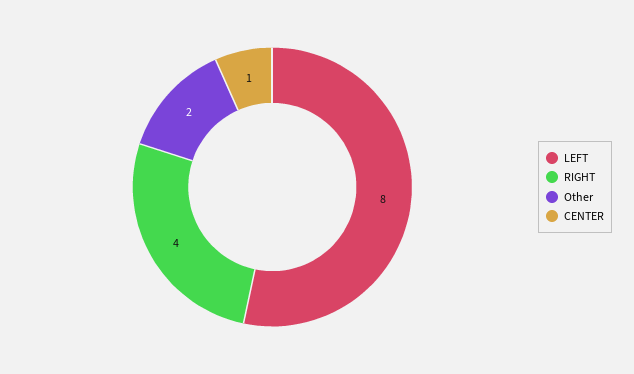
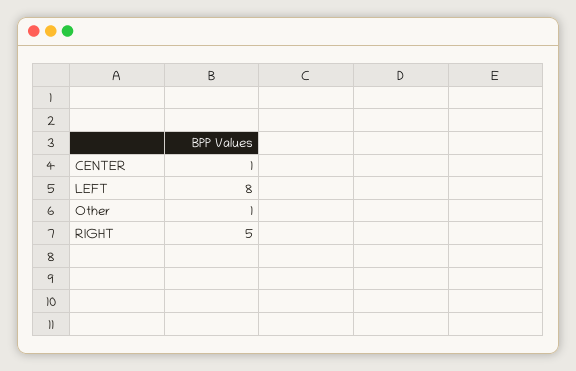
RIGHT: 4 -> 5
Other: 2 -> 1

